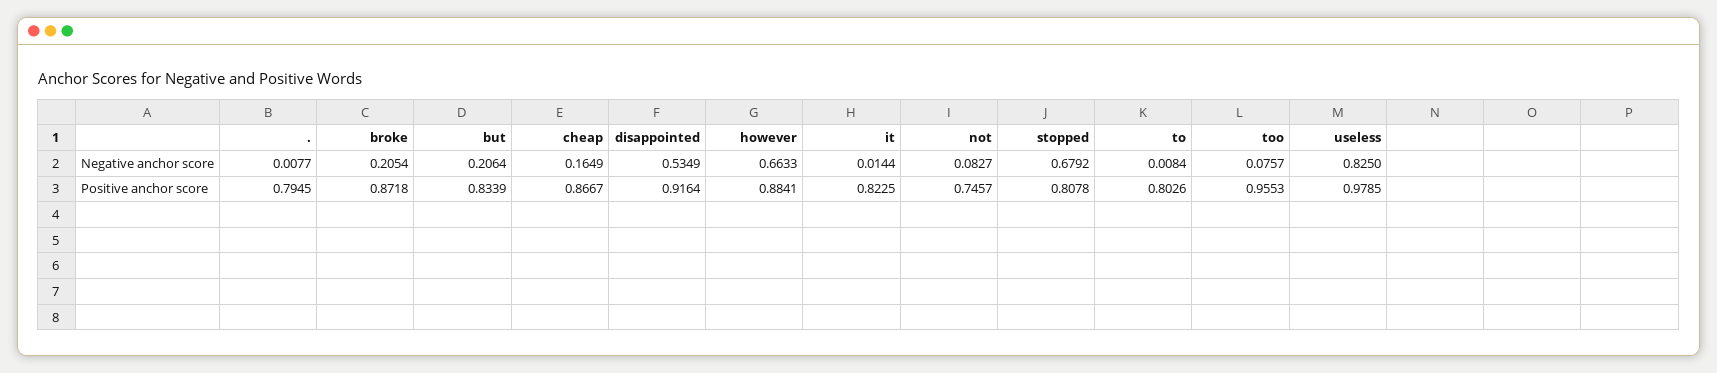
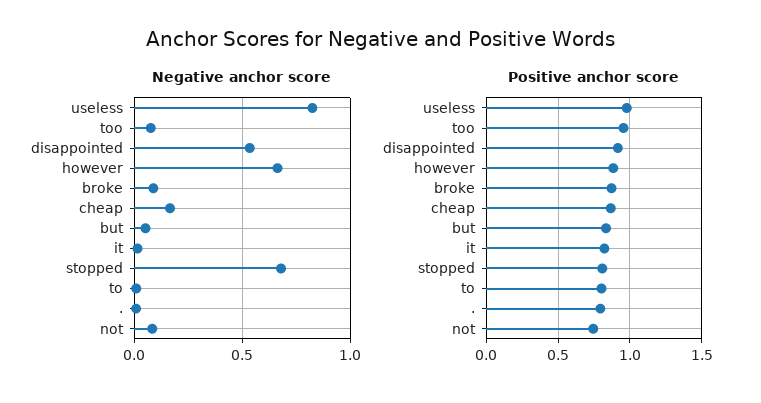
Negative anchor score, broke: 0.2054 -> 0.1
Negative anchor score, but: 0.2064 -> 0.05

